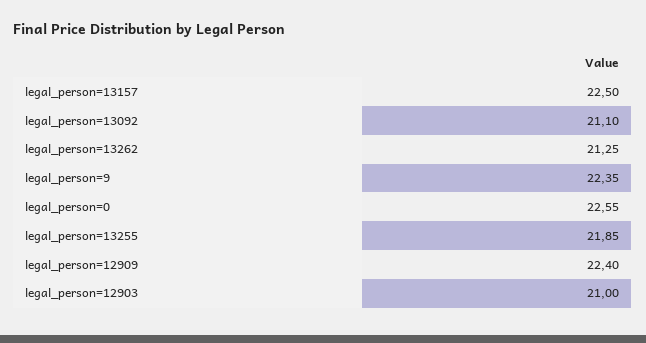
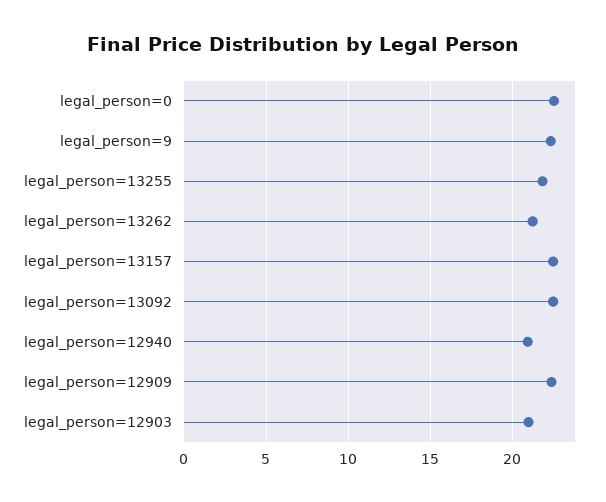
legal_person=13092: 21.1 -> 22.5
legal_person=12940: none -> 21

